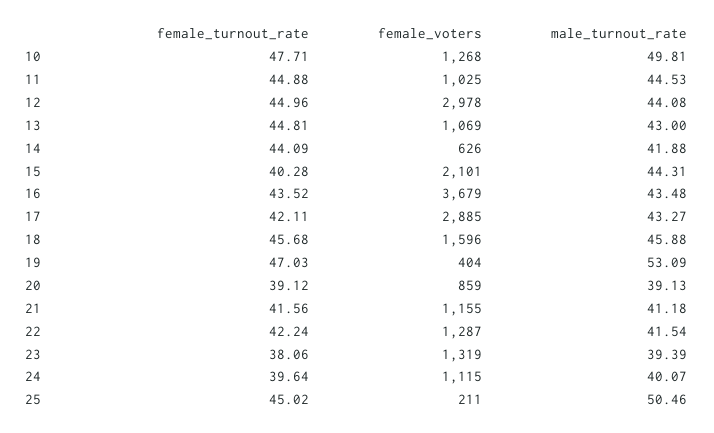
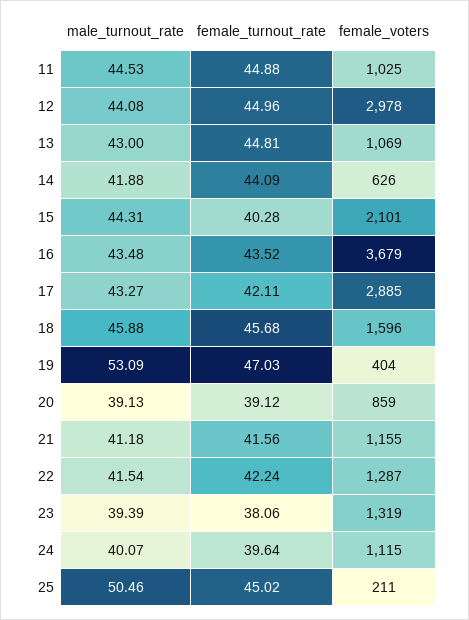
female_turnout_rate, 10: 47.71 -> none
female_voters, 10: 1268 -> none
male_turnout_rate, 10: 49.81 -> none

